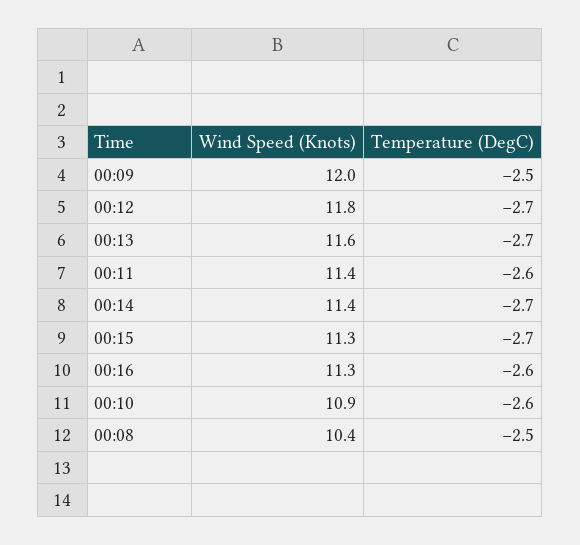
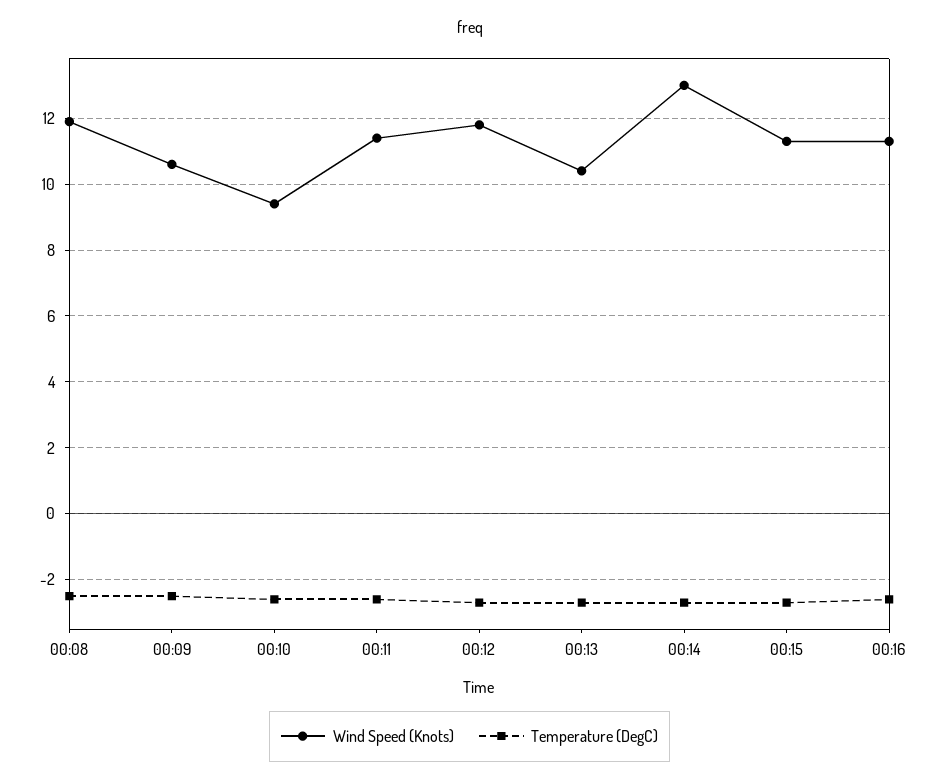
Wind Speed (Knots), 00:09: 12 -> 10.5
Wind Speed (Knots), 00:13: 11.6 -> 10.5
Wind Speed (Knots), 00:14: 11.4 -> 13
Wind Speed (Knots), 00:10: 10.9 -> 9.5
Wind Speed (Knots), 00:08: 10.4 -> 12

